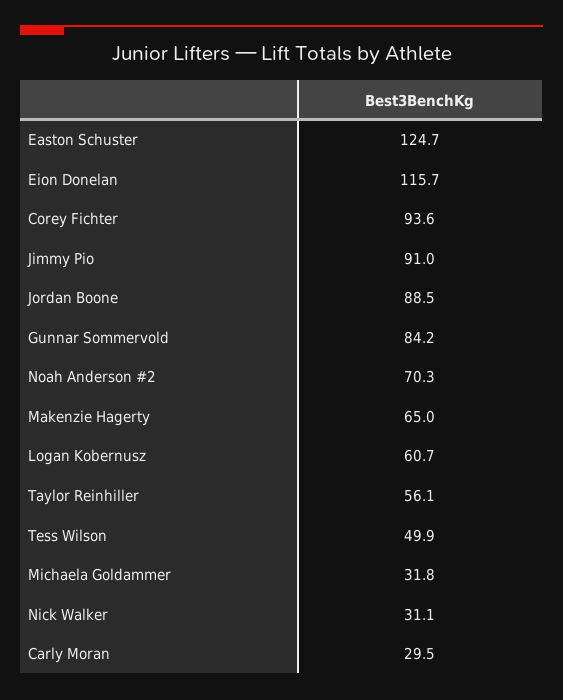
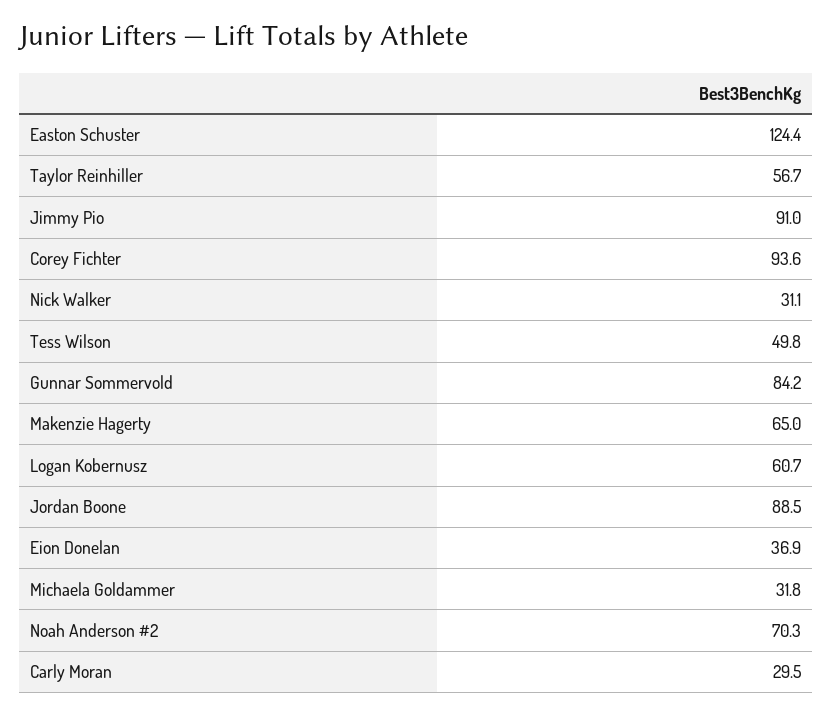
Easton Schuster: 124.7 -> 124.4
Eion Donelan: 115.7 -> 36.9
Taylor Reinhiller: 56.1 -> 56.7
Tess Wilson: 49.9 -> 49.8

